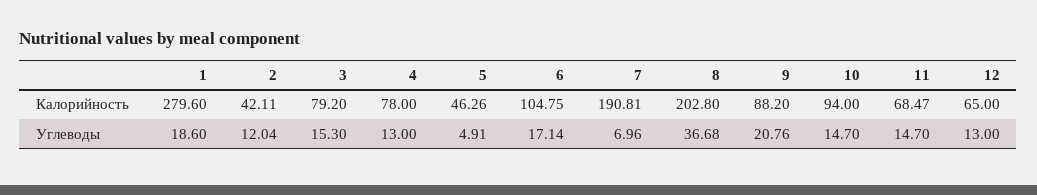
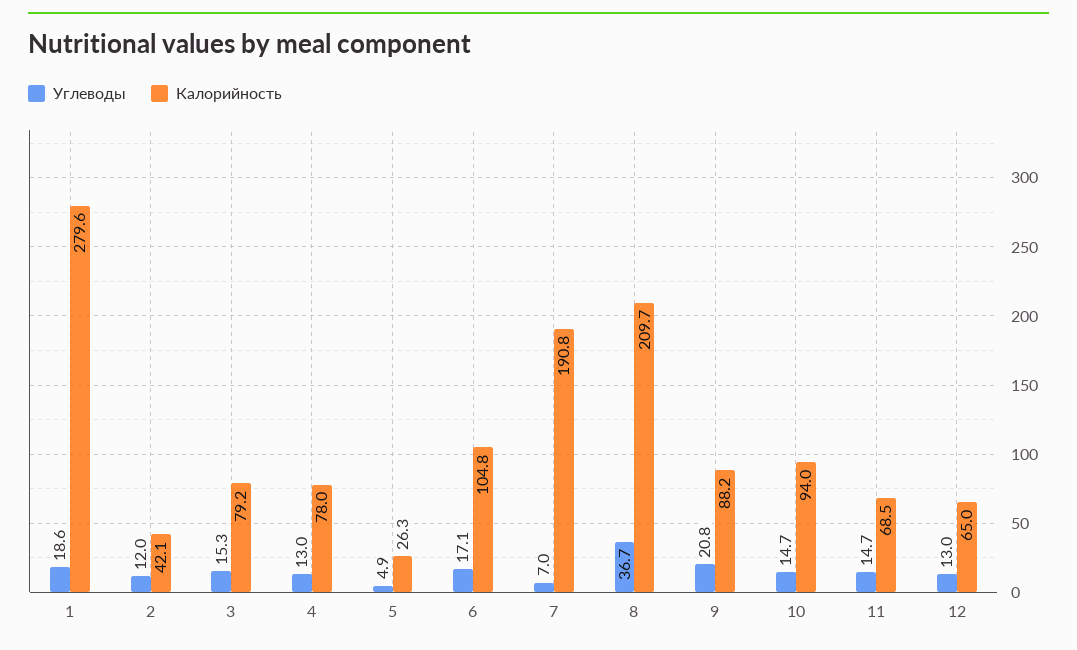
Калорийность, 5: 46.26 -> 26.3
Калорийность, 8: 202.8 -> 209.7

